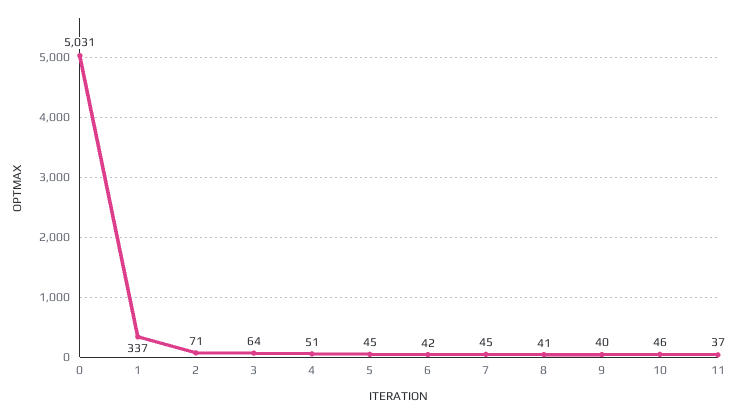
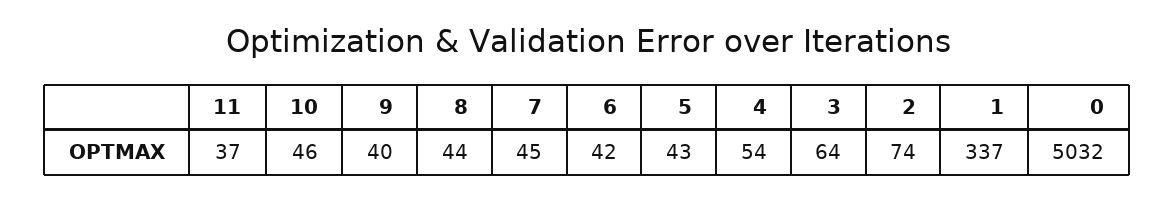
0: 5031 -> 5032
2: 71 -> 74
4: 51 -> 54
5: 45 -> 43
8: 41 -> 44

